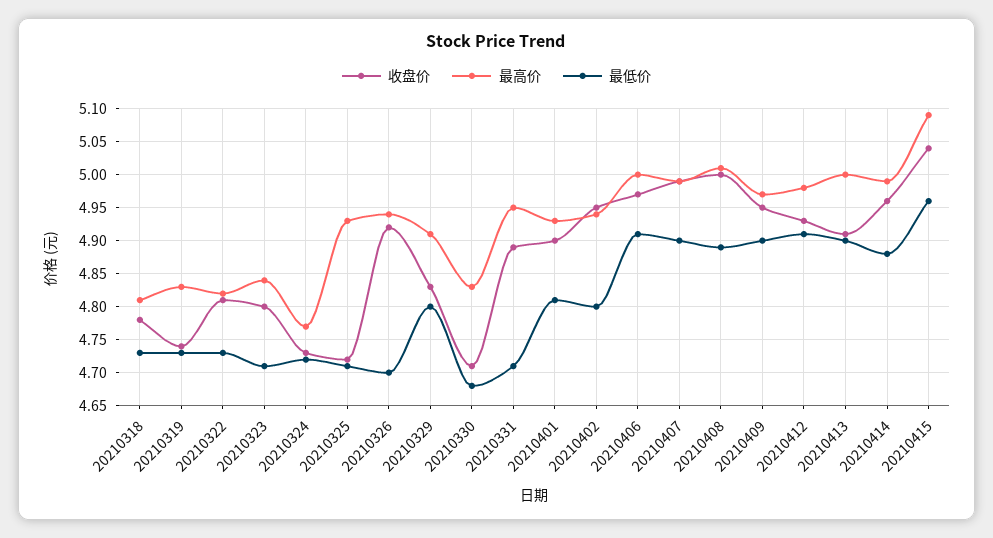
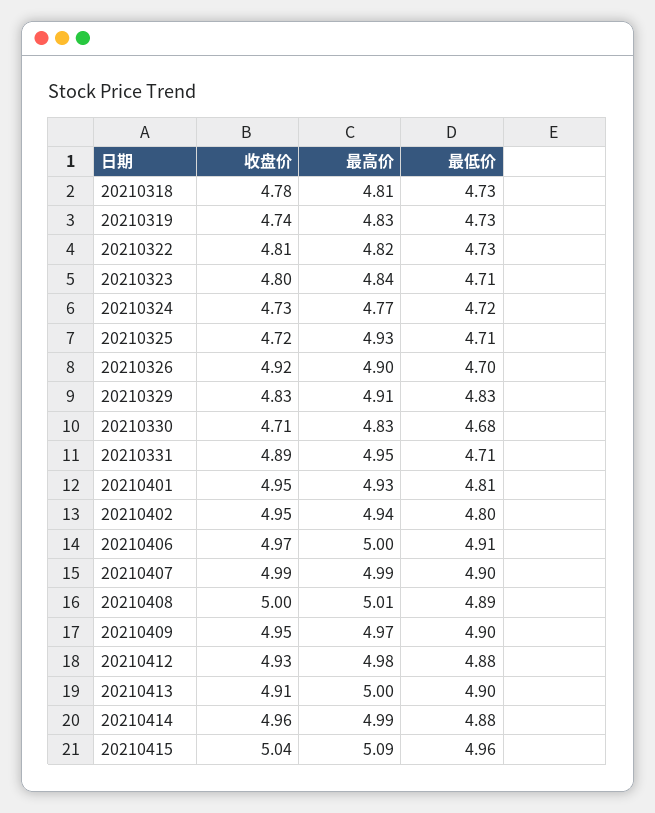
最高价, 20210326: 4.94 -> 4.9
最低价, 20210329: 4.8 -> 4.83
收盘价, 20210401: 4.9 -> 4.95
最低价, 20210412: 4.91 -> 4.88

